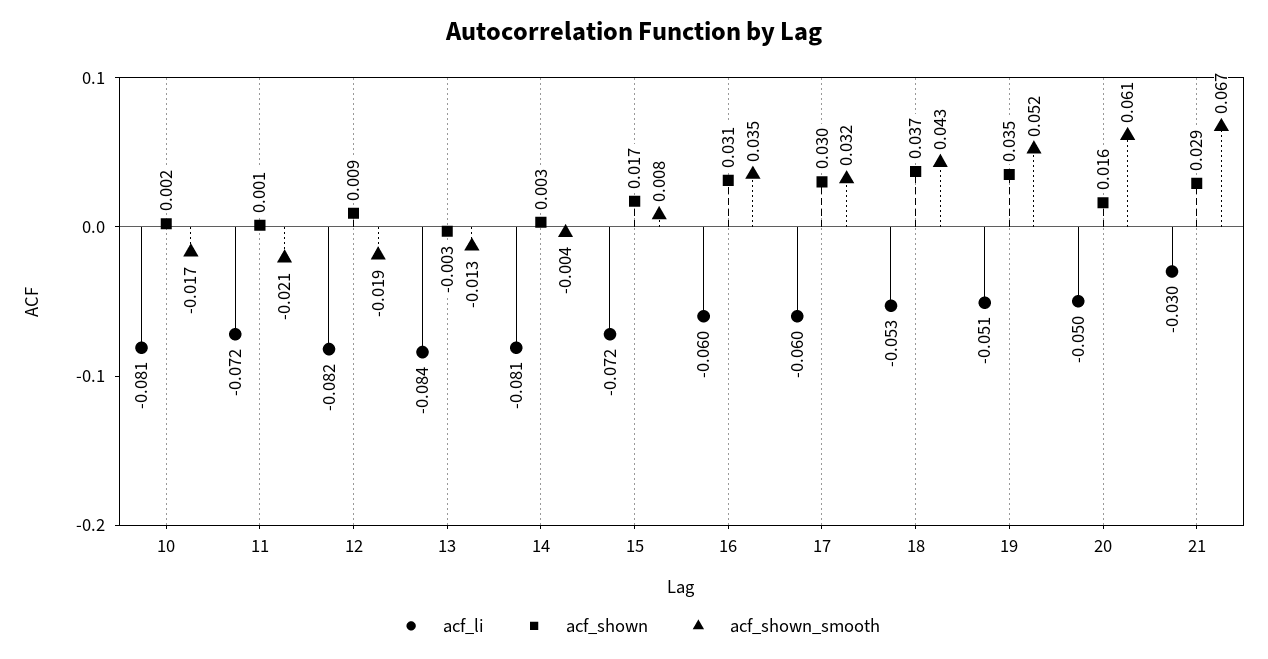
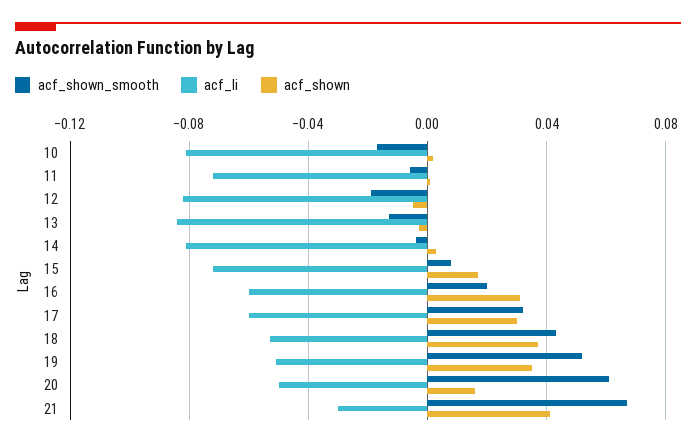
acf_shown_smooth, 11: -0.021 -> -0.005
acf_shown, 12: 0.009 -> -0.005
acf_shown_smooth, 16: 0.035 -> 0.02
acf_shown, 21: 0.029 -> 0.04

